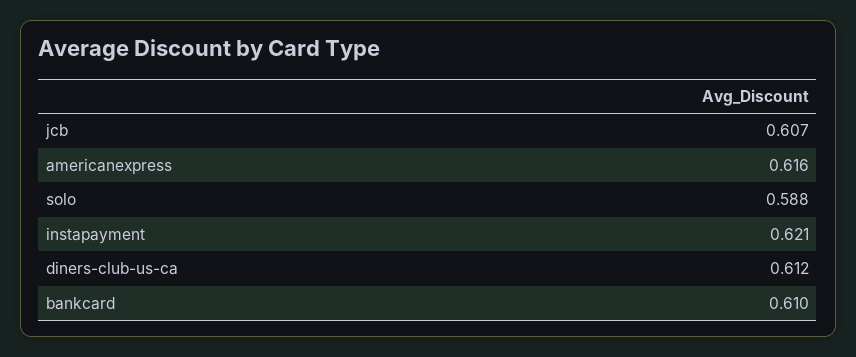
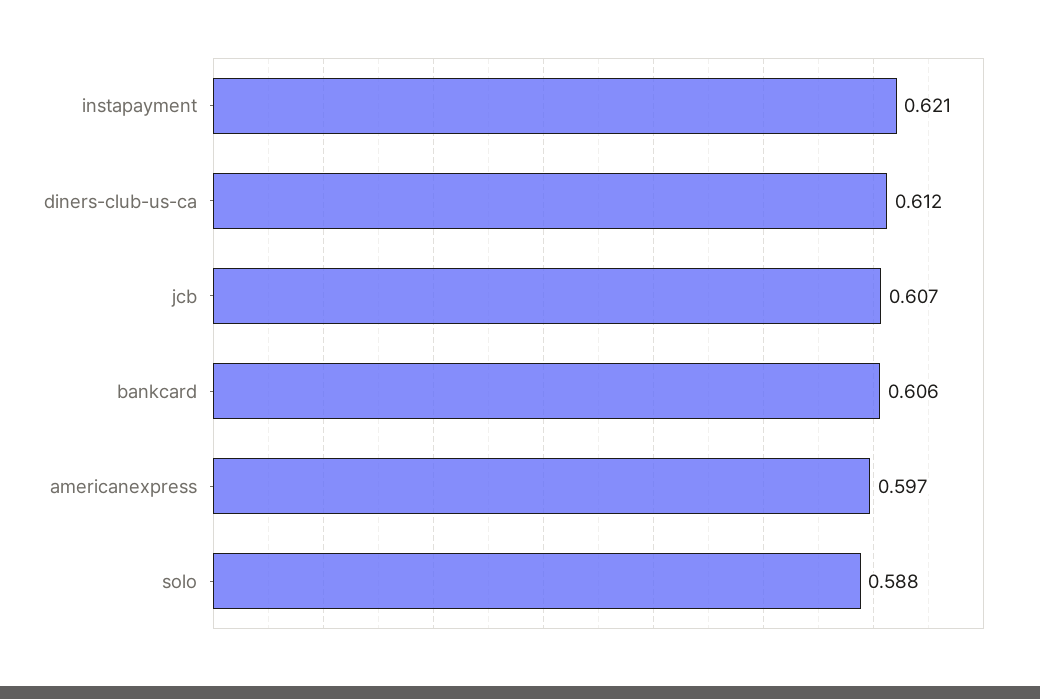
americanexpress: 0.616 -> 0.597
bankcard: 0.61 -> 0.606

